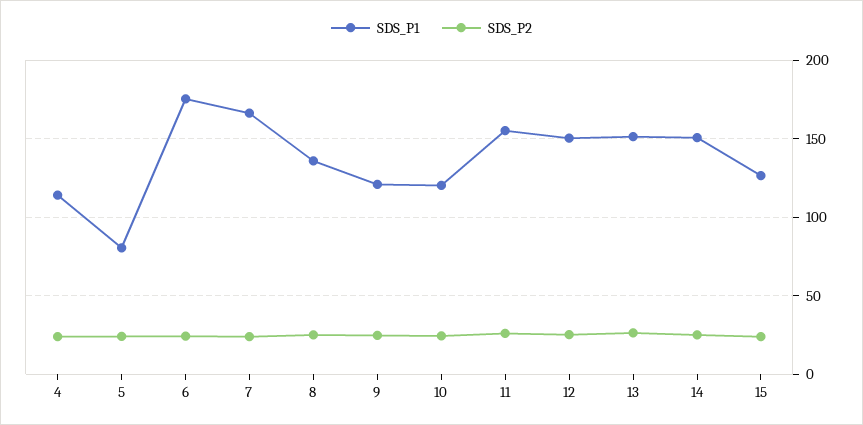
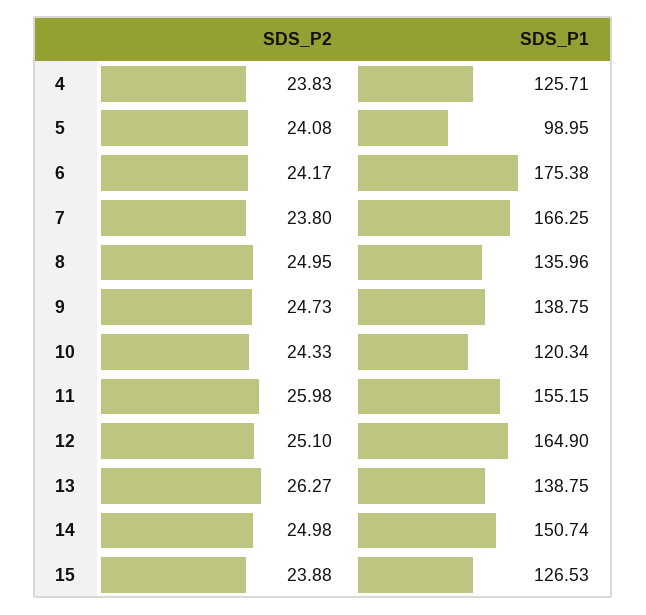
SDS_P1, 4: 115 -> 125.71
SDS_P1, 5: 80 -> 98.95
SDS_P1, 9: 120 -> 138.75
SDS_P1, 12: 150 -> 164.9
SDS_P1, 13: 150 -> 138.75

